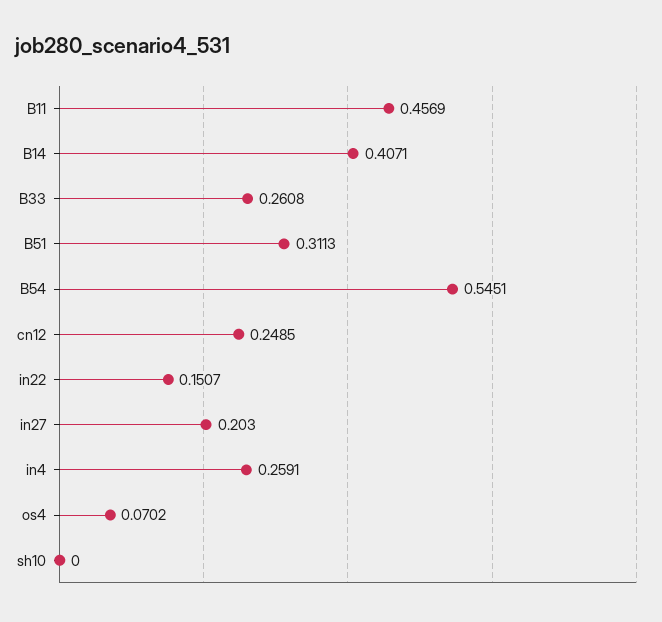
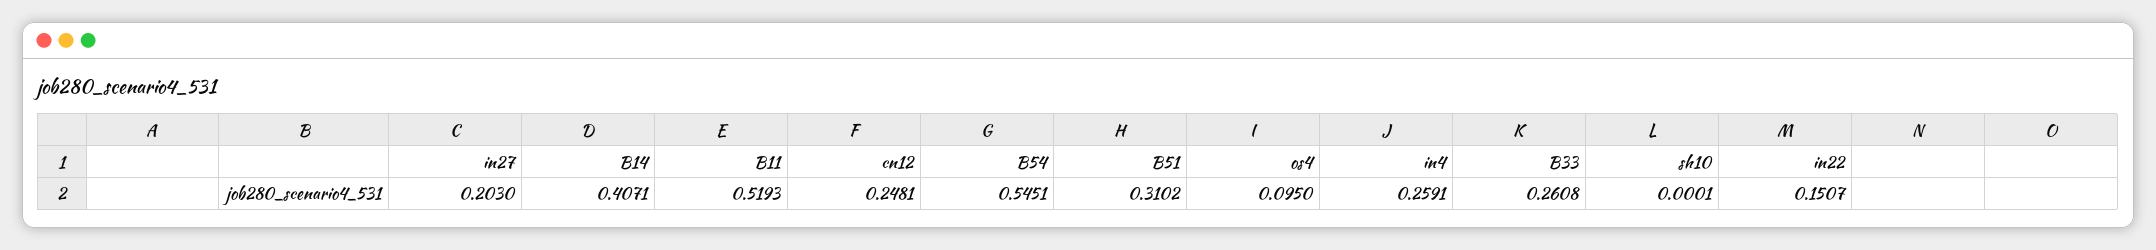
B11: 0.4569 -> 0.5193
B51: 0.3113 -> 0.3102
cn12: 0.2485 -> 0.2481
os4: 0.0702 -> 0.095
sh10: 0 -> 0.0001

